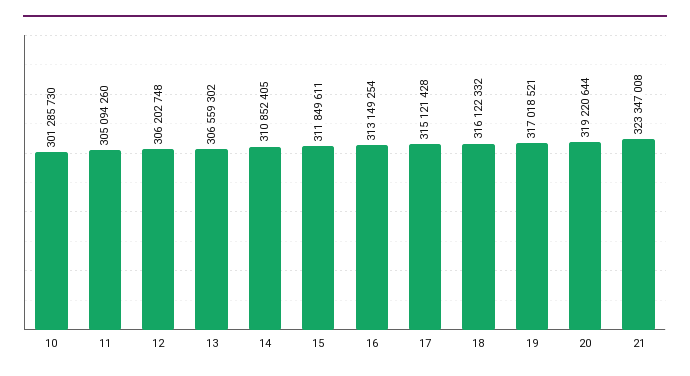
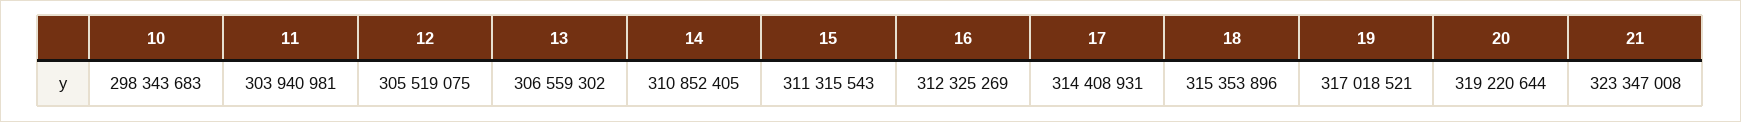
10: 301285730 -> 298343683
11: 305094260 -> 303940981
12: 306202748 -> 305519075
15: 311849611 -> 311315543
16: 313149254 -> 312325269
17: 315121428 -> 314408931
18: 316122332 -> 315353896

